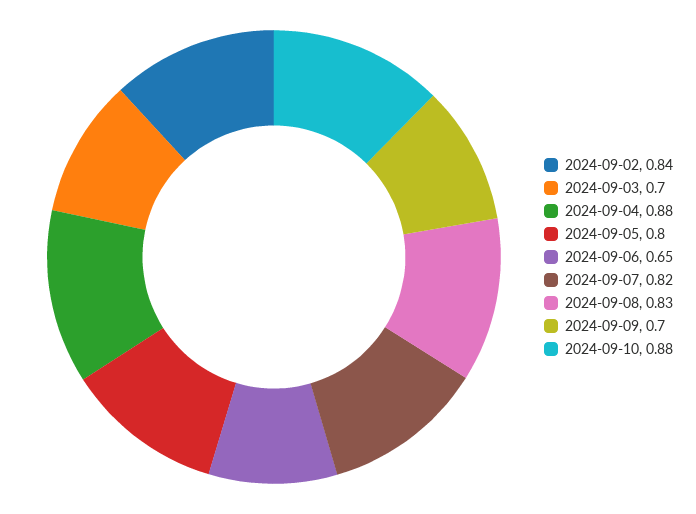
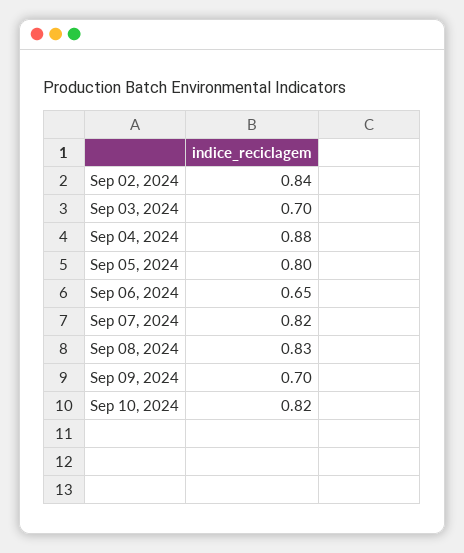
2024-09-10: 0.88 -> 0.82

